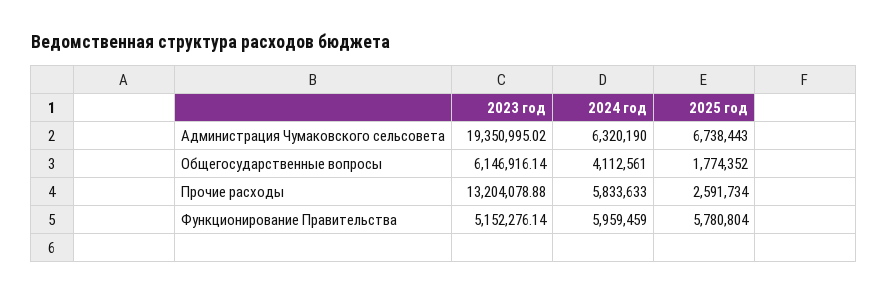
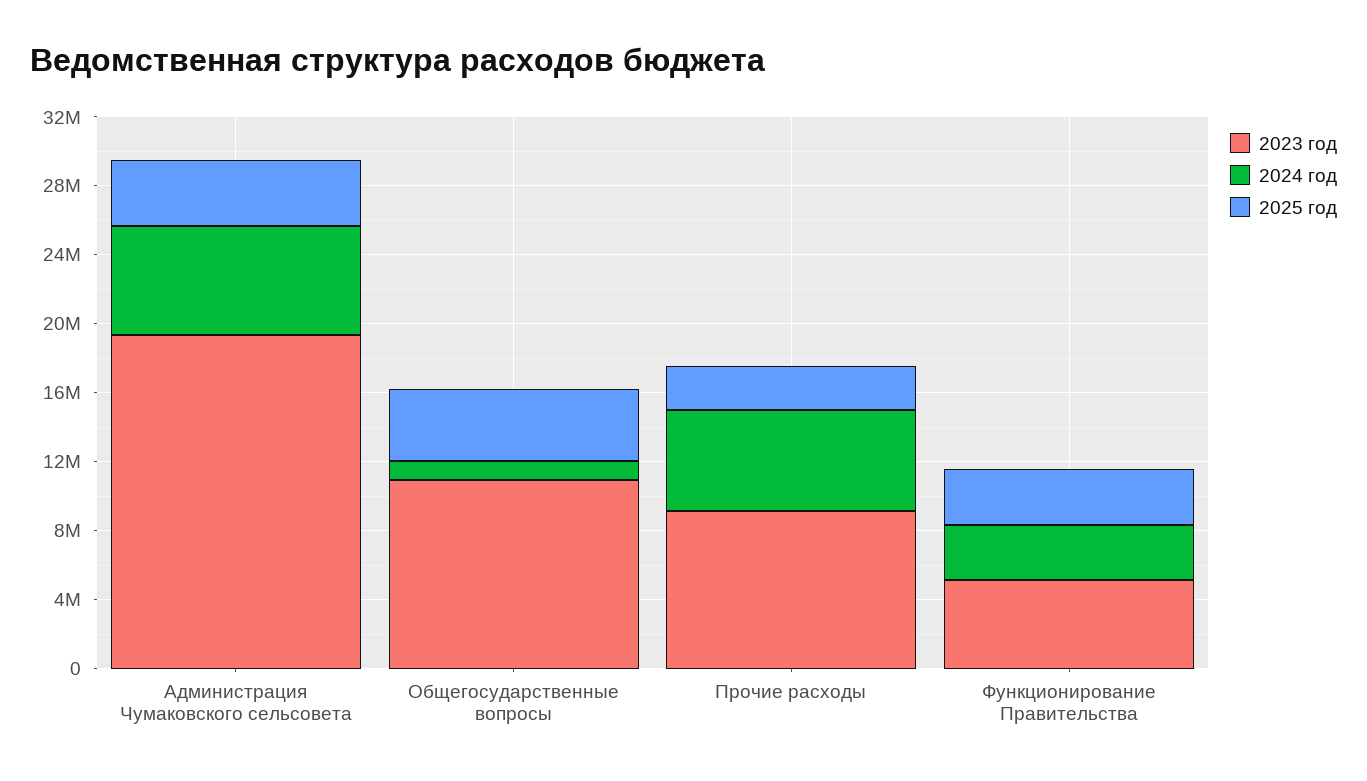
2025 год, Администрация Чумаковского сельсовета: 6738443 -> 4000000
2023 год, Общегосударственные вопросы: 6146916.14 -> 11000000
2024 год, Общегосударственные вопросы: 4112561 -> 1000000
2025 год, Общегосударственные вопросы: 1774352 -> 4000000
2023 год, Прочие расходы: 13204078.88 -> 9000000
2024 год, Функционирование Правительства: 5959459 -> 3000000
2025 год, Функционирование Правительства: 5780804 -> 3000000

